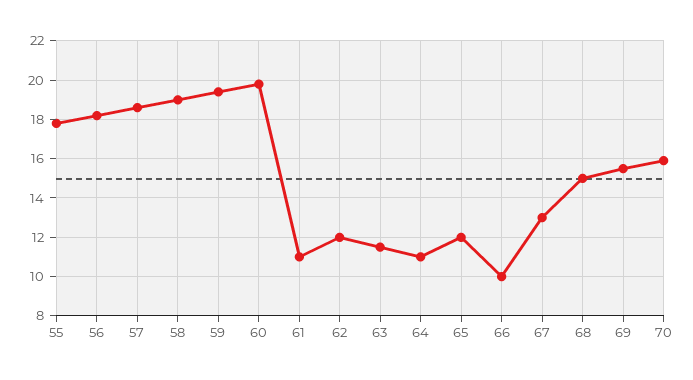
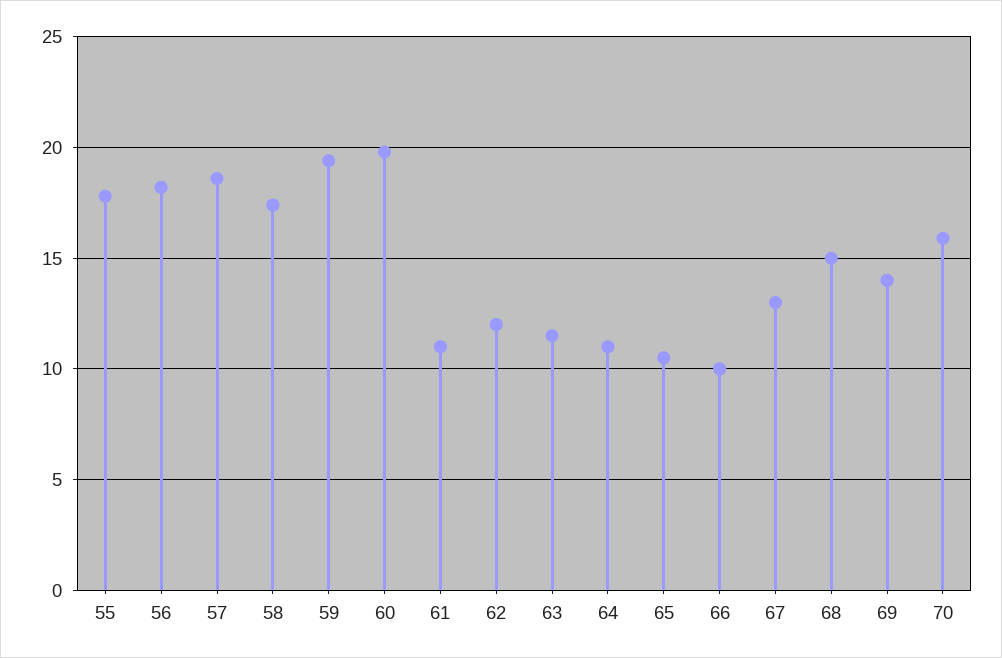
58: 19 -> 17.5
65: 12 -> 10.5
69: 15.5 -> 14

